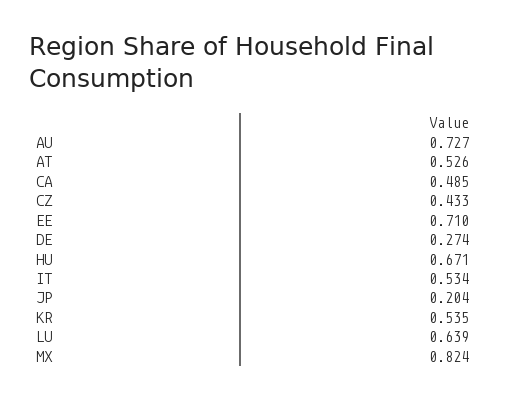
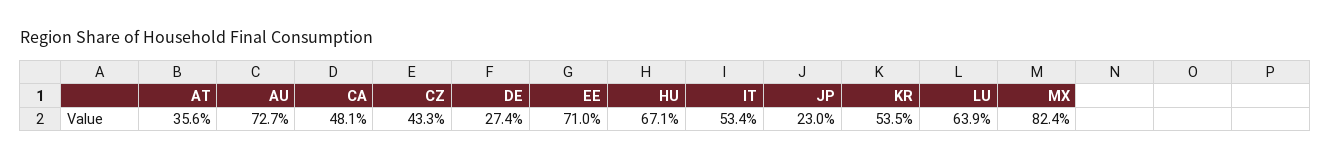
AT: 0.526 -> 0.356
CA: 0.485 -> 0.481
JP: 0.204 -> 0.23

